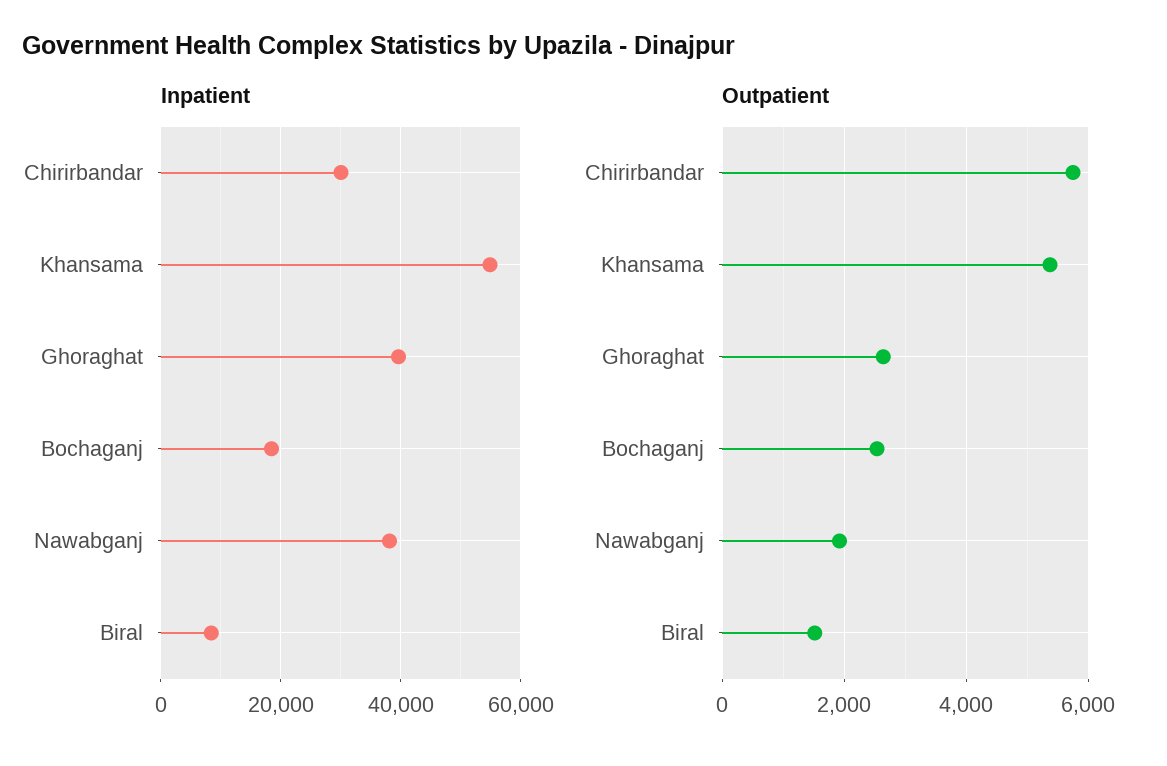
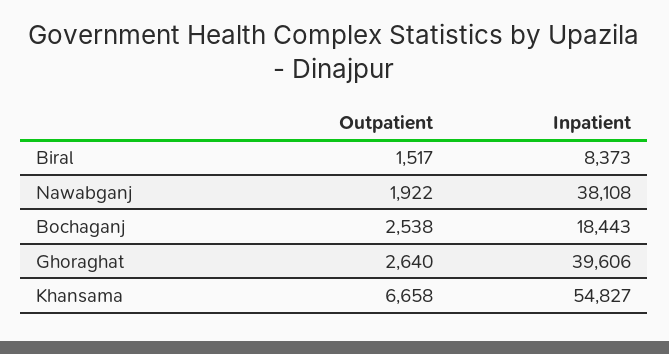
Inpatient, Chirirbandar: 30000 -> none
Outpatient, Chirirbandar: 5800 -> none
Outpatient, Khansama: 5400 -> 6658

